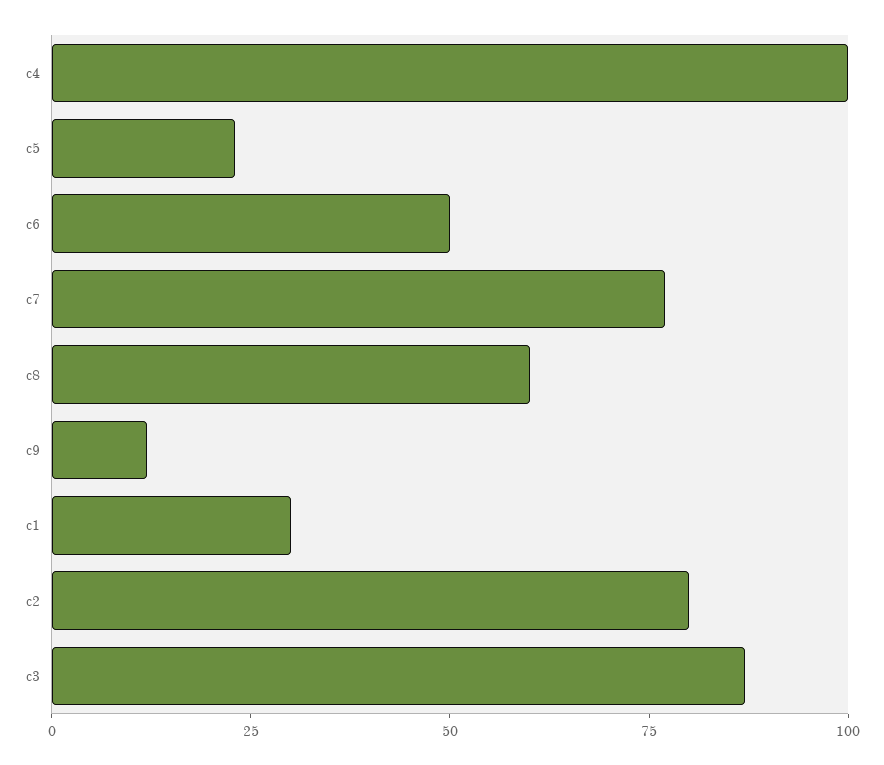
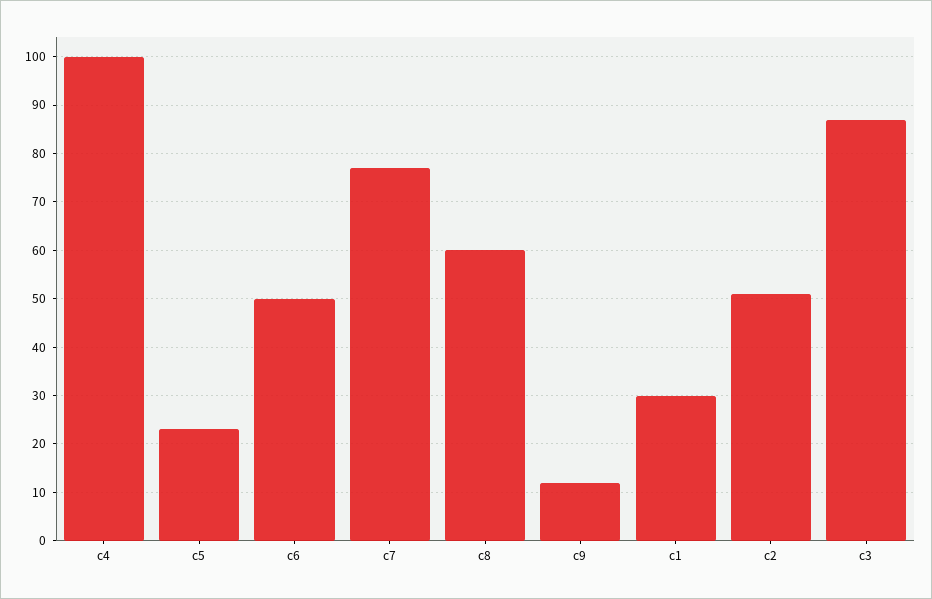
c2: 80 -> 50

